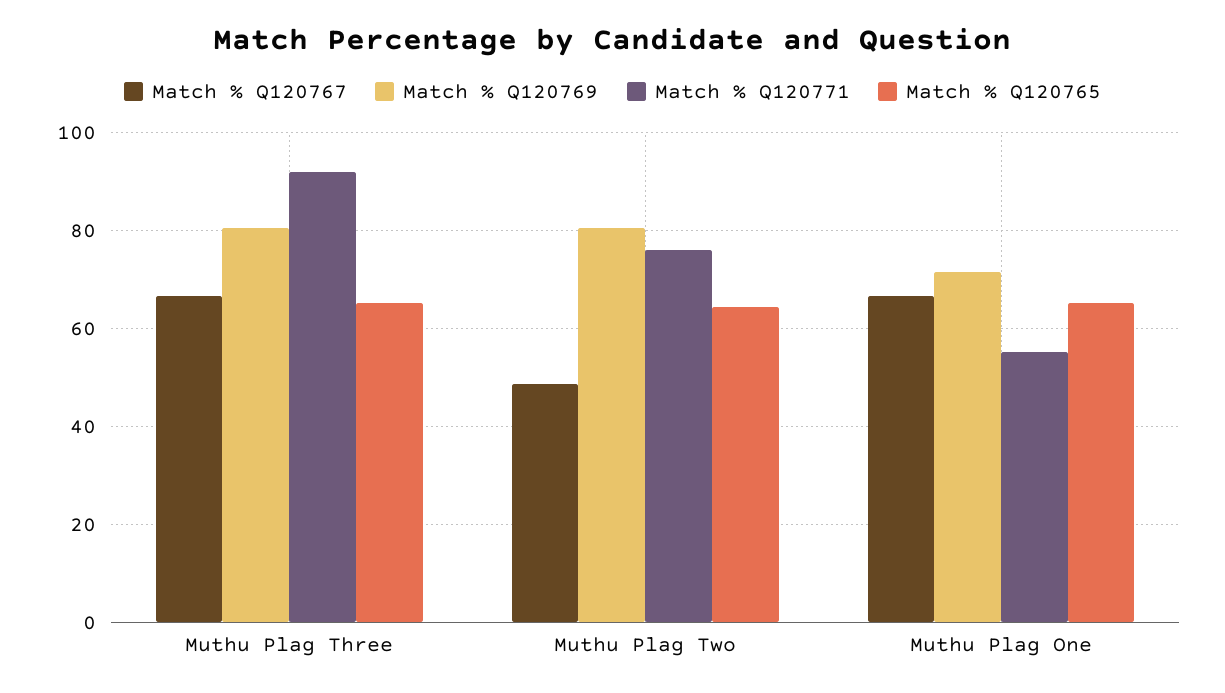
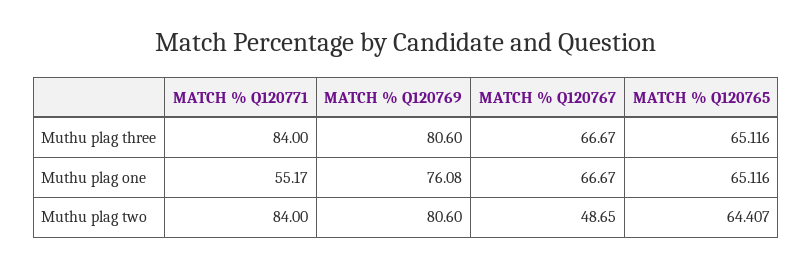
Match % Q120771, Muthu Plag Three: 92 -> 84
Match % Q120771, Muthu Plag Two: 76 -> 84
Match % Q120769, Muthu Plag One: 72 -> 76.08

